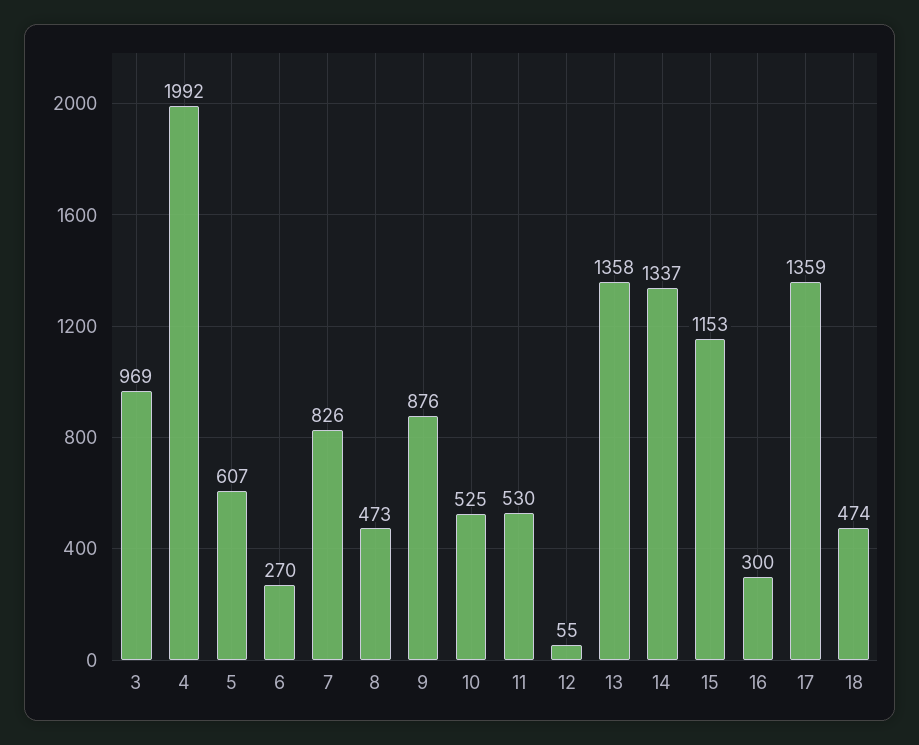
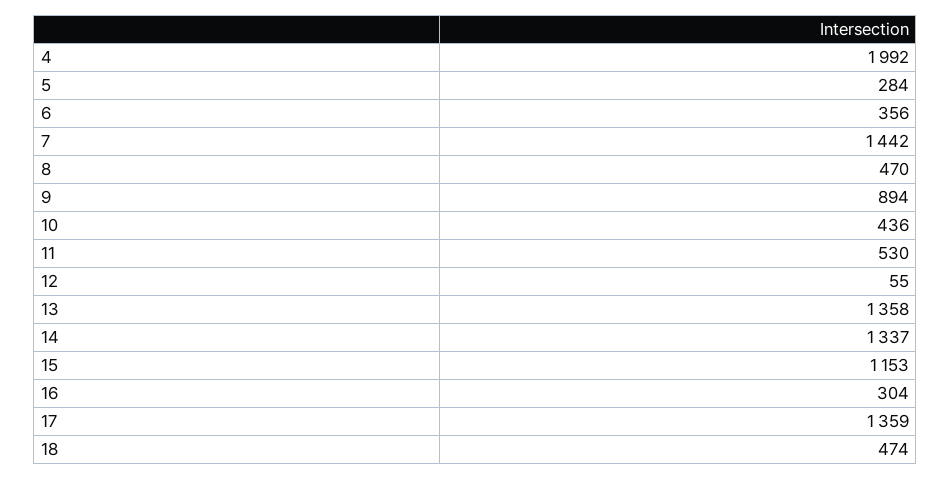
3: 969 -> none
5: 607 -> 284
6: 270 -> 356
7: 826 -> 1442
8: 473 -> 470
9: 876 -> 894
10: 525 -> 436
16: 300 -> 304

